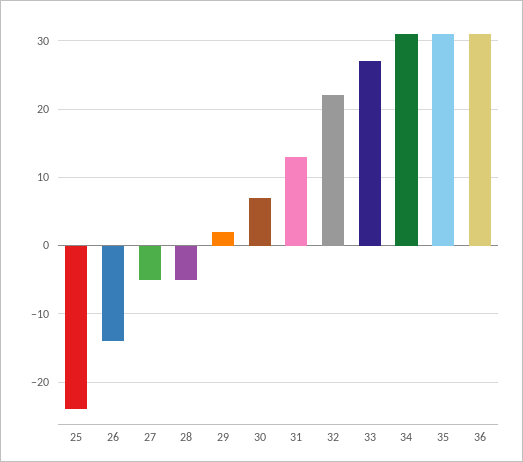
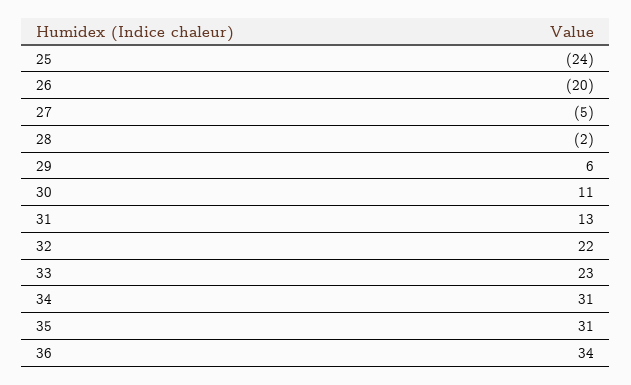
26: -14 -> -20
28: -5 -> -2
29: 2 -> 6
30: 7 -> 11
33: 27 -> 23
36: 31 -> 34

